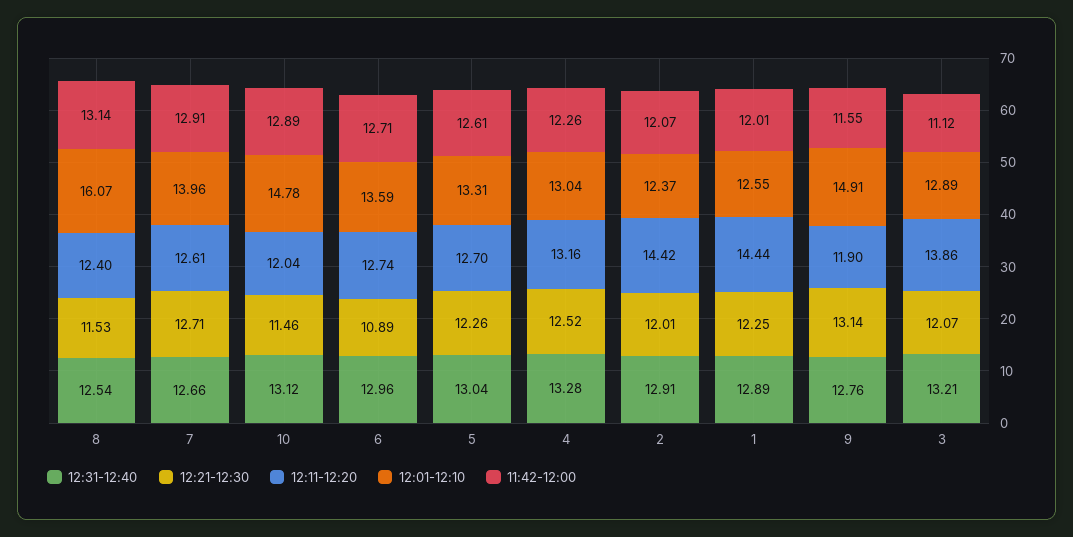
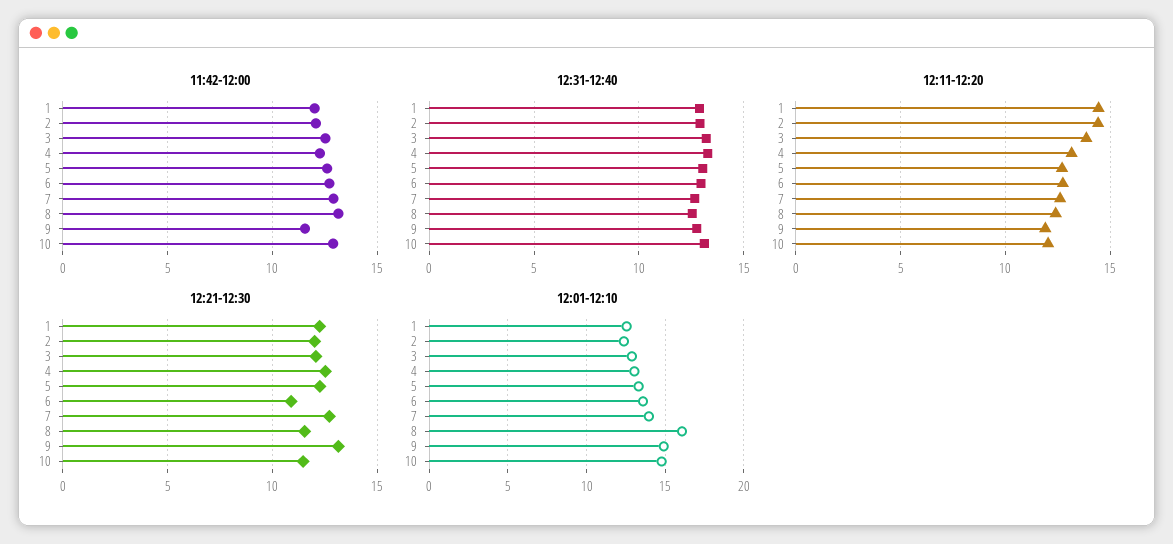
11:42-12:00, 3: 11.12 -> 12.5

